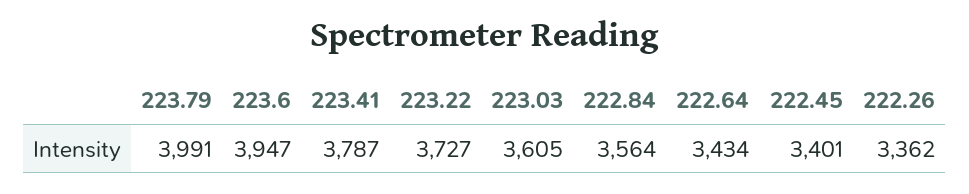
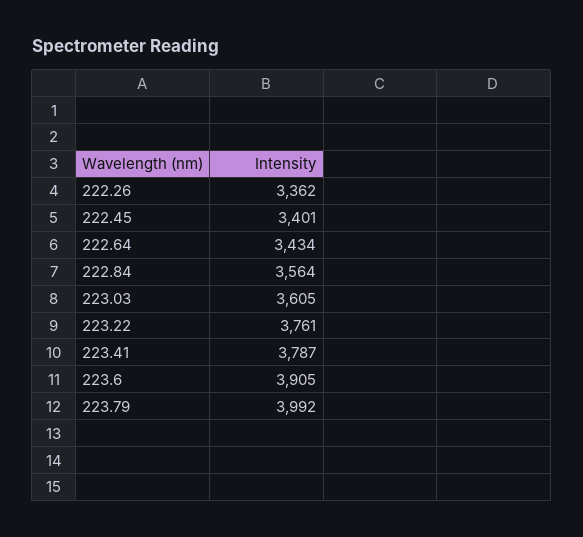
223.79: 3991 -> 3992
223.6: 3947 -> 3905
223.22: 3727 -> 3761

